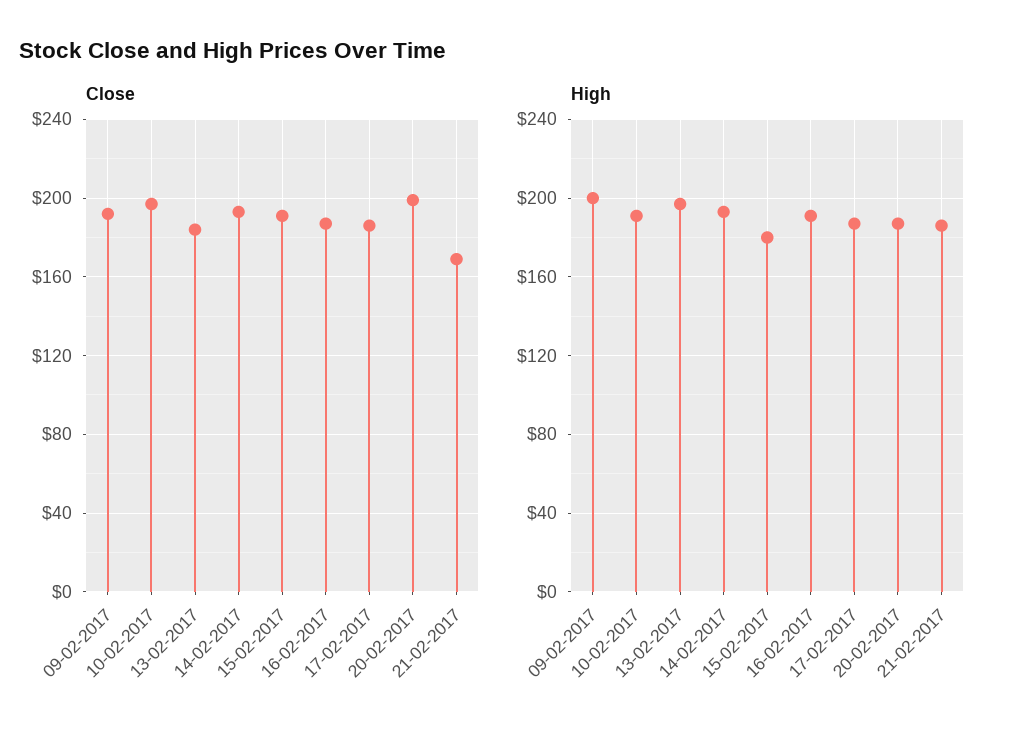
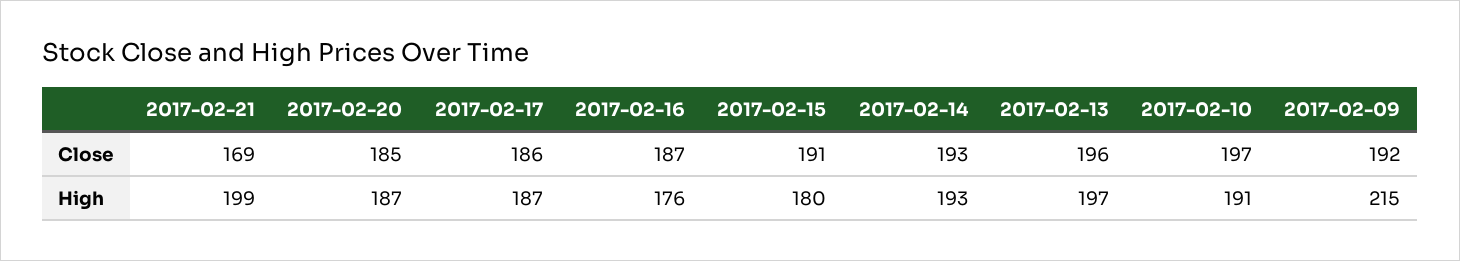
Close, 13-02-2017: 185 -> 196
Close, 20-02-2017: 200 -> 185
High, 09-02-2017: 200 -> 215
High, 16-02-2017: 190 -> 176
High, 21-02-2017: 185 -> 199

